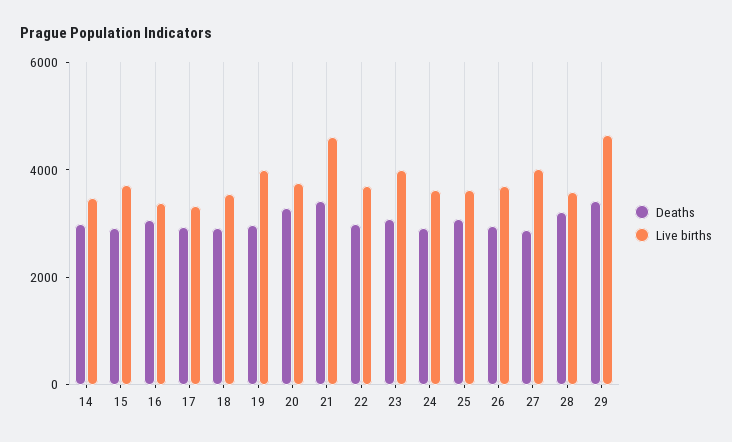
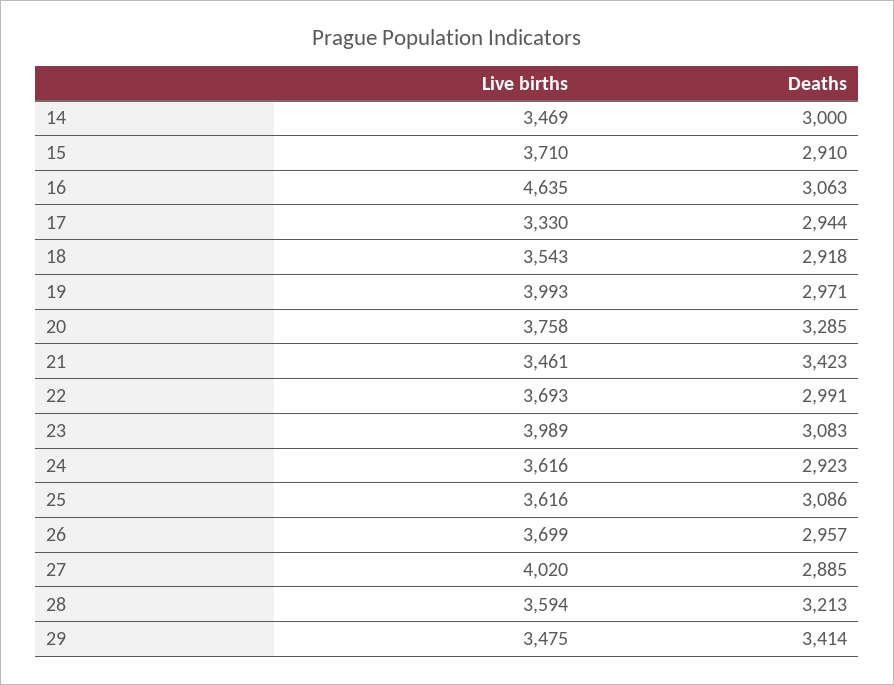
Live births, 16: 3500 -> 4635
Live births, 21: 4500 -> 3461
Live births, 29: 4500 -> 3475

